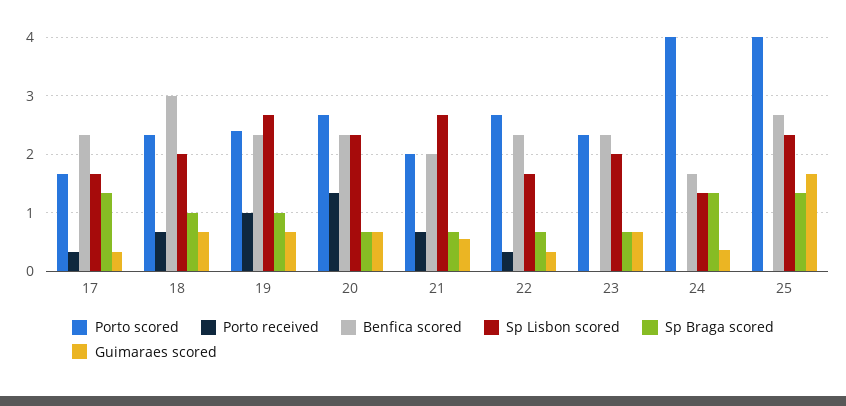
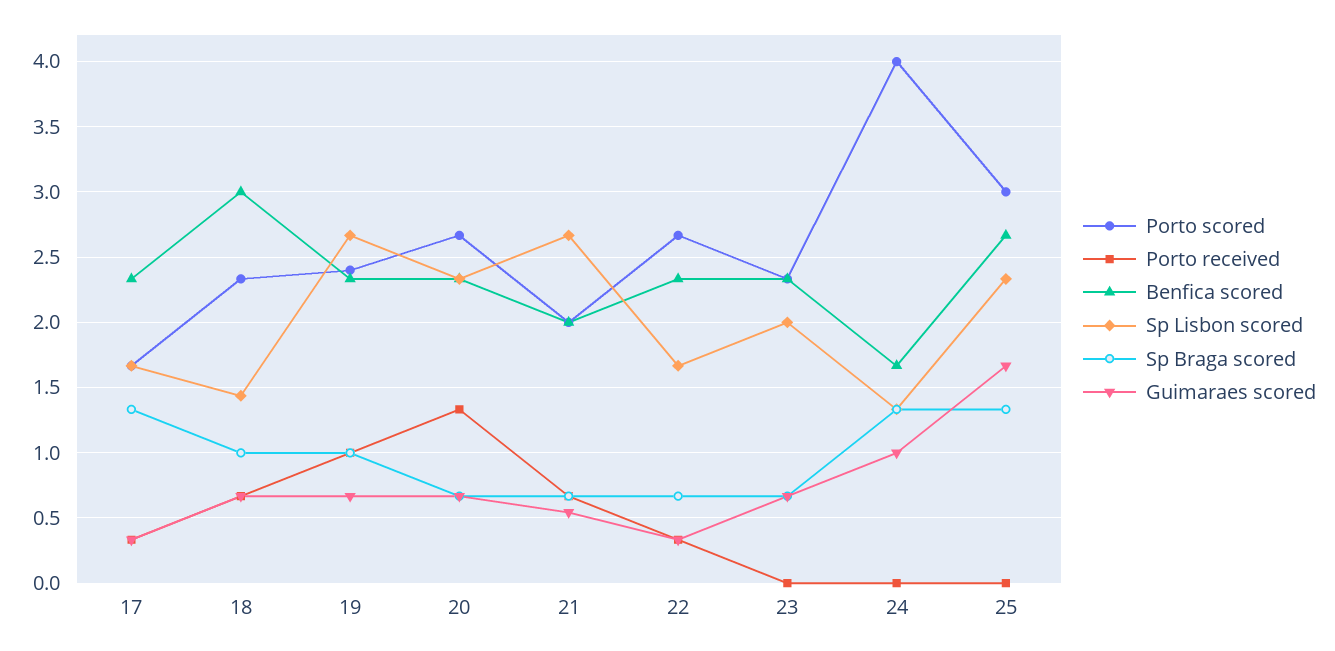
Sp Lisbon scored, 18: 2 -> 1.45
Guimaraes scored, 24: 0.4 -> 1
Porto scored, 25: 4 -> 3

